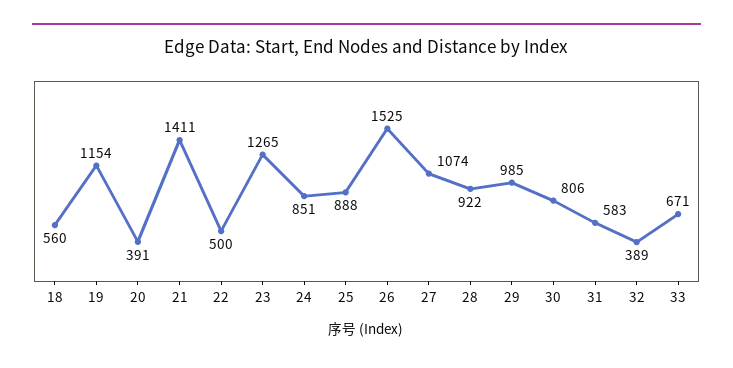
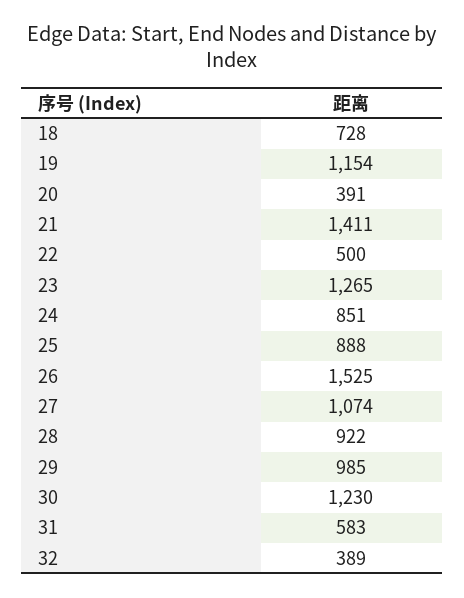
18: 560 -> 728
30: 806 -> 1230
33: 671 -> none

